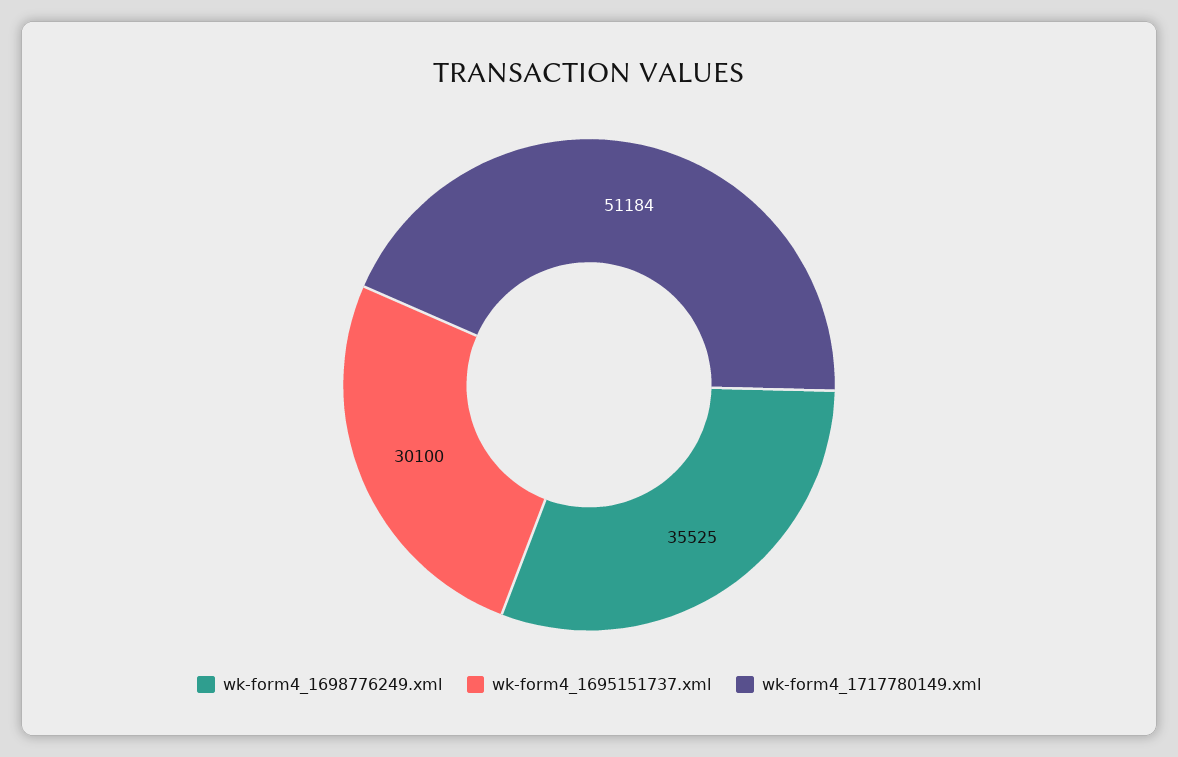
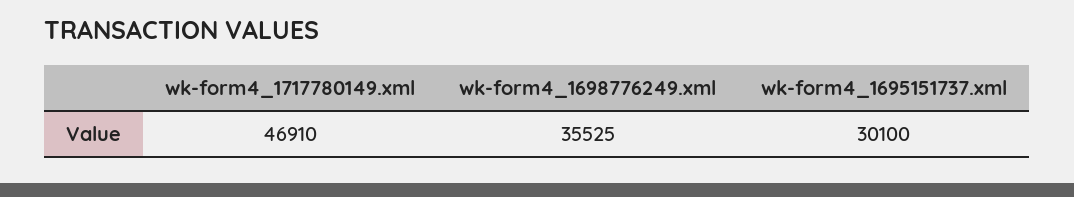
wk-form4_1717780149.xml: 51184 -> 46910

